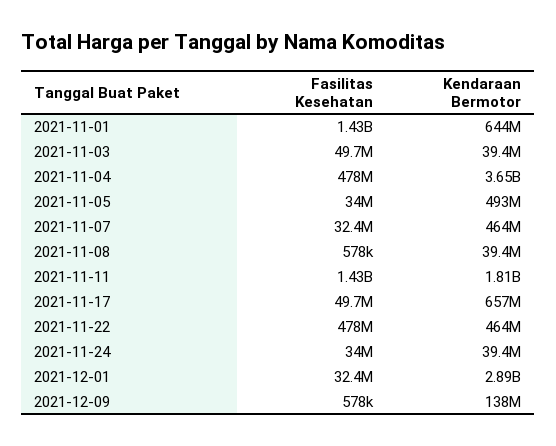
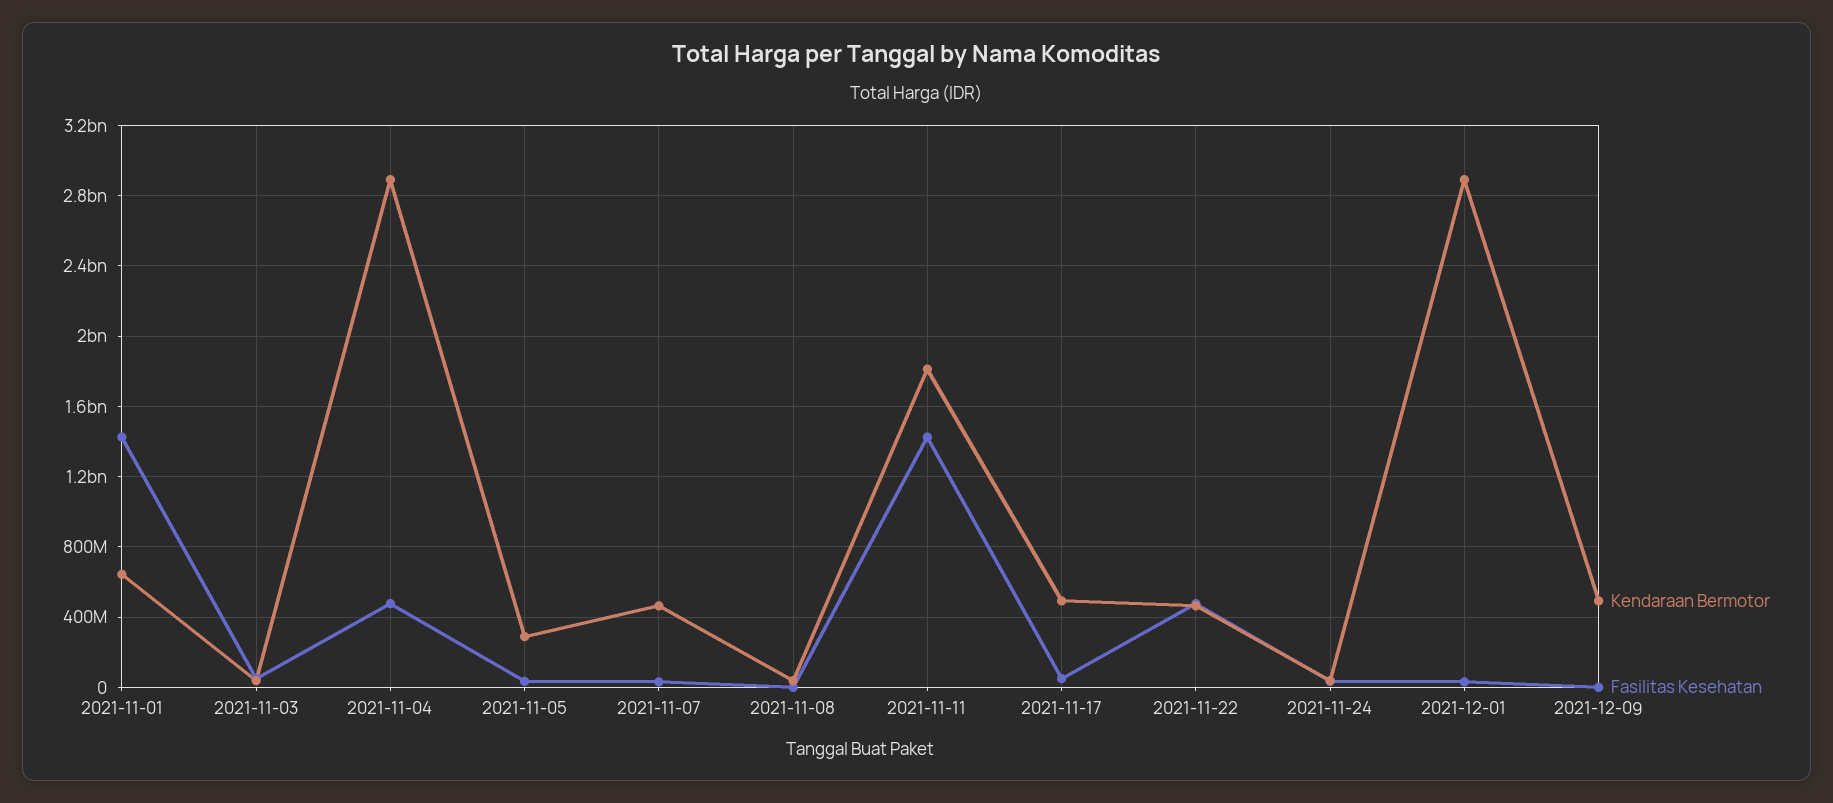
Kendaraan Bermotor, 2021-11-04: 3650000000 -> 2900000000
Kendaraan Bermotor, 2021-11-05: 493000000 -> 300000000
Kendaraan Bermotor, 2021-11-17: 657000000 -> 500000000
Kendaraan Bermotor, 2021-12-09: 138000000 -> 500000000

